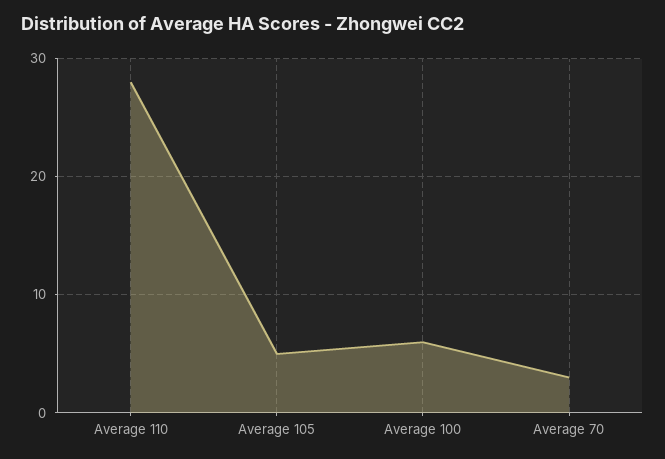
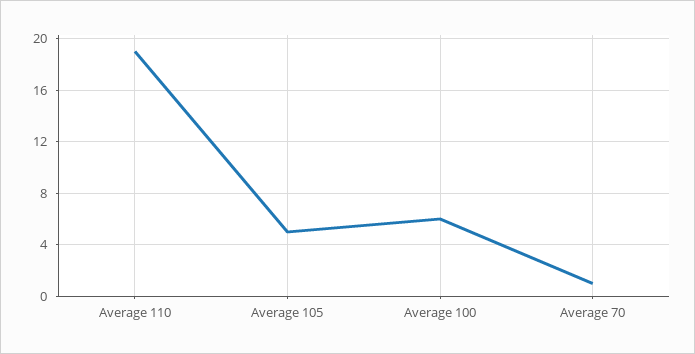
Average 110: 28 -> 19
Average 70: 3 -> 1

